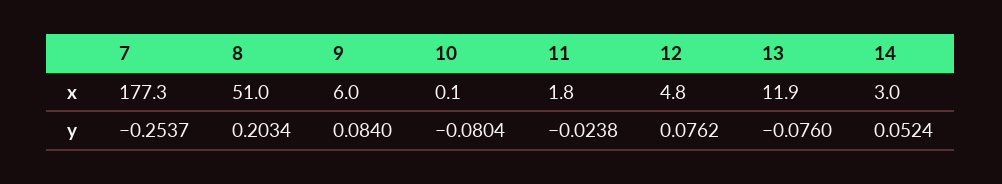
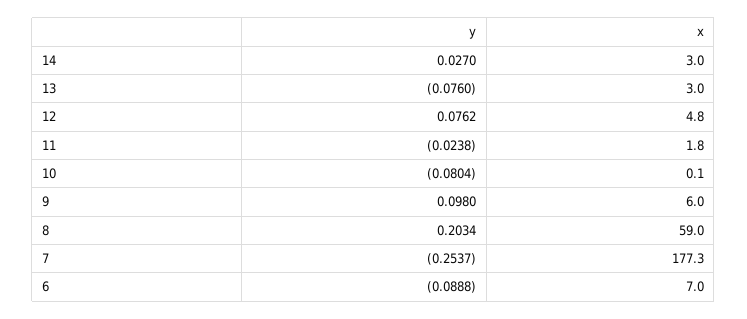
8, x: 51 -> 59
13, x: 11.9 -> 3
9, y: 0.084 -> 0.098
14, y: 0.0524 -> 0.027
6, y: none -> -0.0888
6, x: none -> 7

